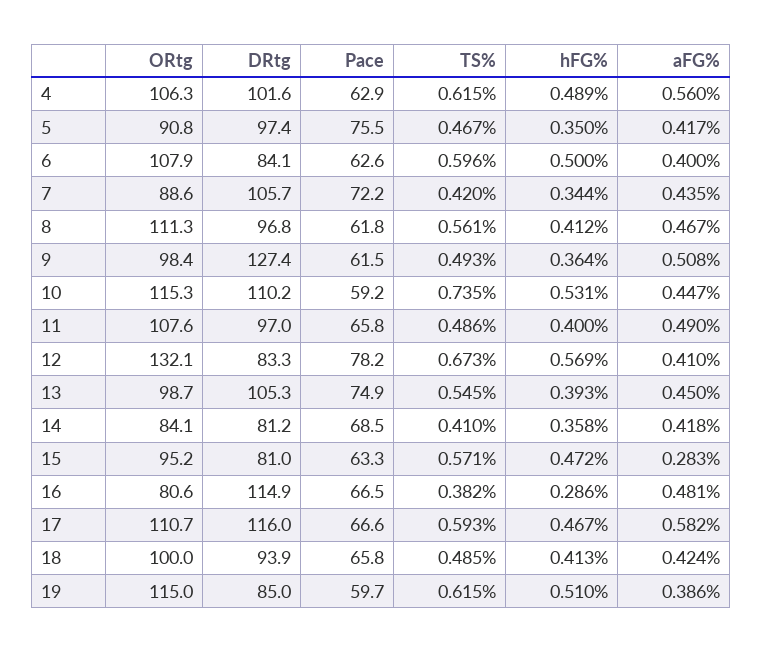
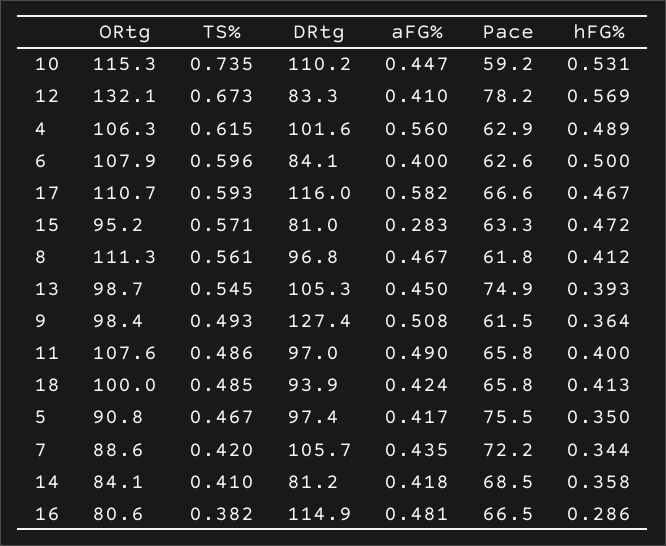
ORtg, 19: 115 -> none
DRtg, 19: 85 -> none
Pace, 19: 59.7 -> none
TS%, 19: 0.615 -> none
hFG%, 19: 0.51 -> none
aFG%, 19: 0.386 -> none

